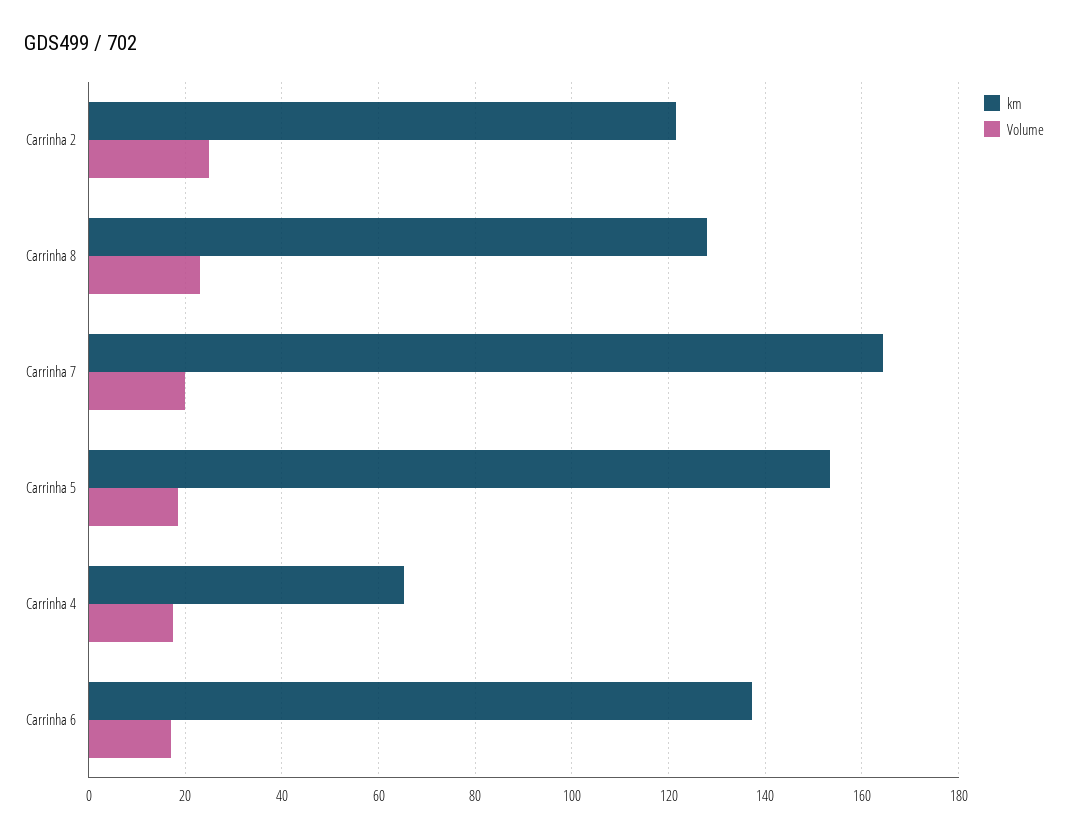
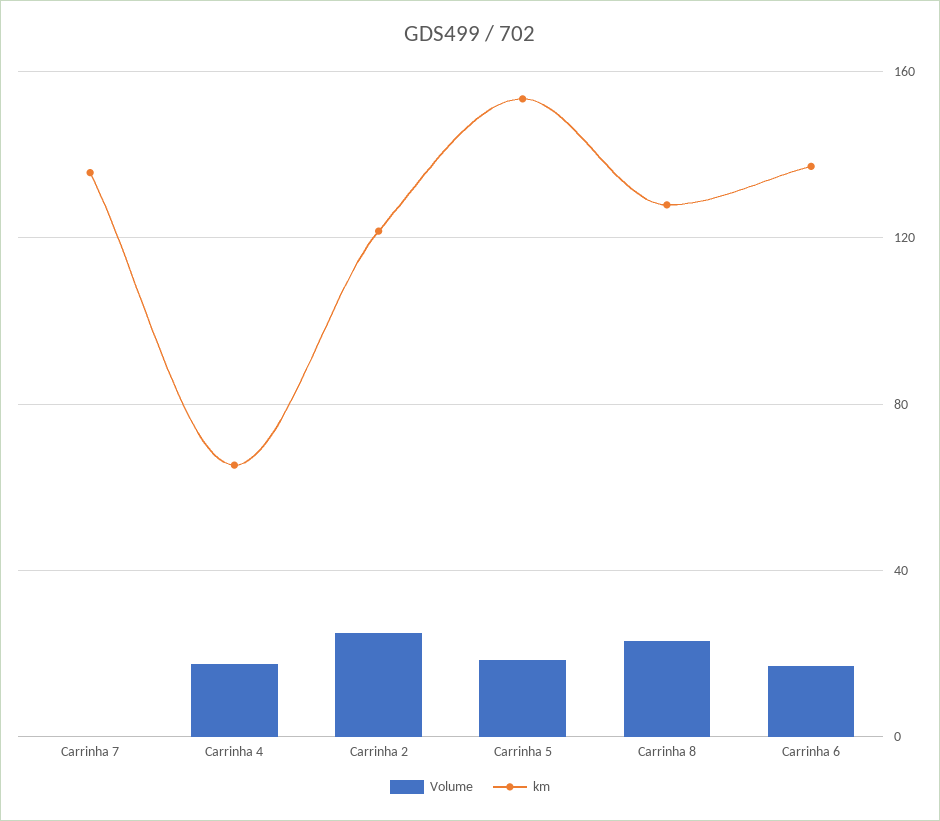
km, Carrinha 7: 164 -> 135
Volume, Carrinha 7: 20 -> 0

